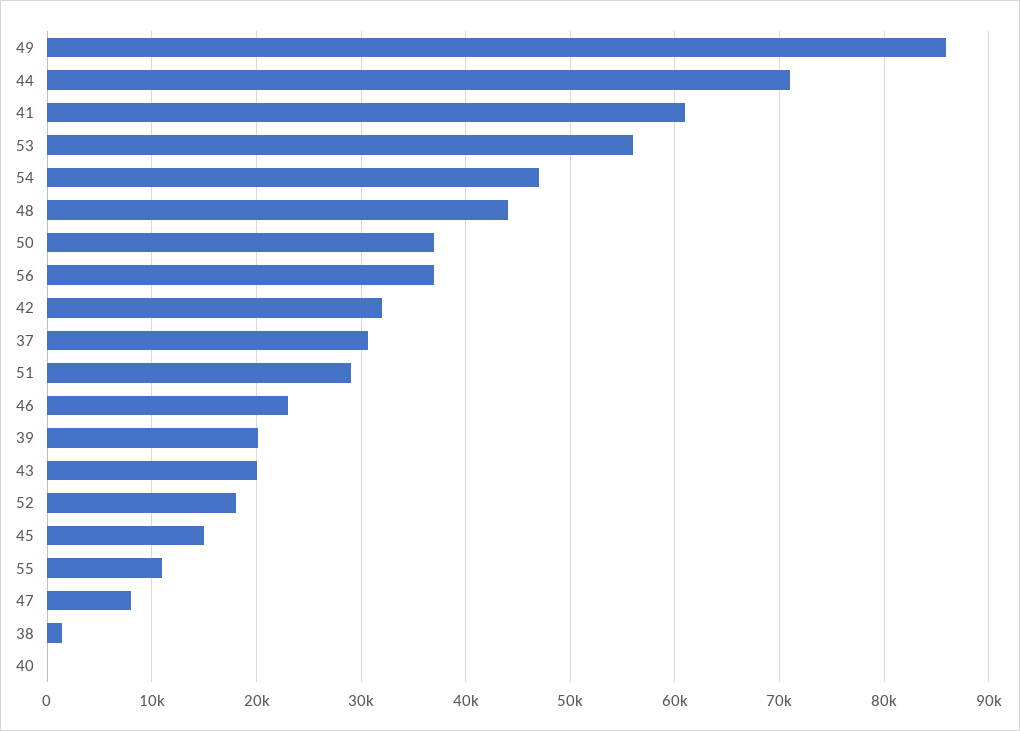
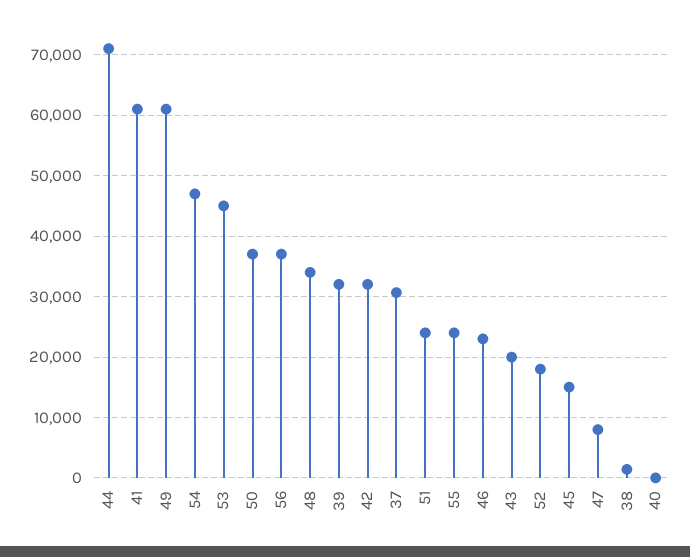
49: 86000 -> 61000
53: 56000 -> 45000
48: 44000 -> 34000
51: 29000 -> 24000
39: 20000 -> 32000
55: 11000 -> 24000

